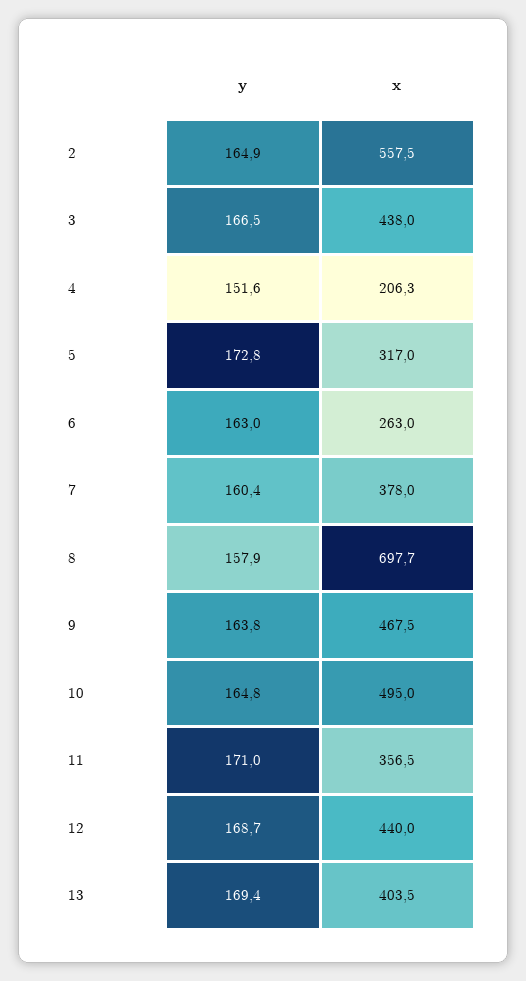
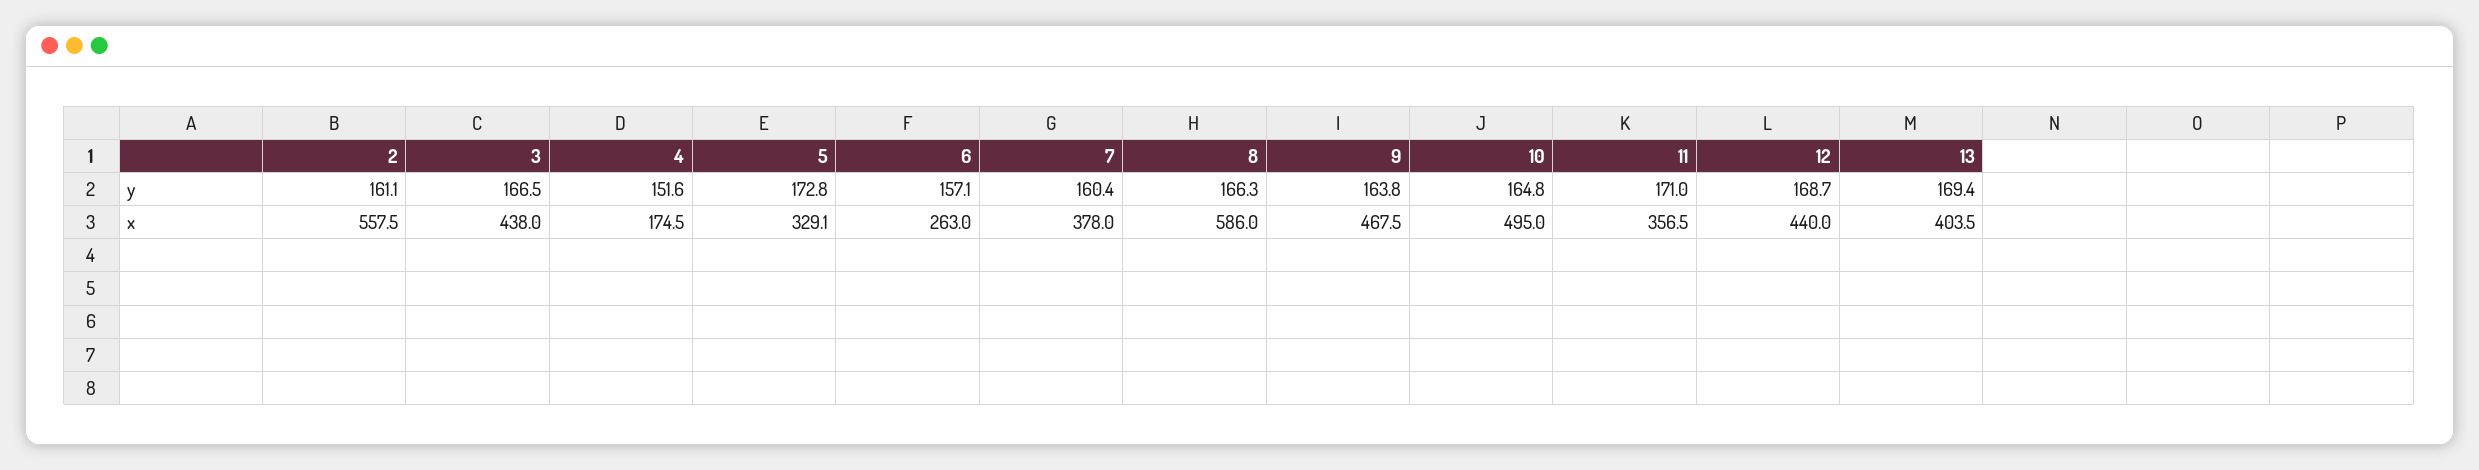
y, 2: 164.9 -> 161.1
x, 4: 206.3 -> 174.5
x, 5: 317 -> 329.1
y, 6: 163 -> 157.1
y, 8: 157.9 -> 166.3
x, 8: 697.7 -> 586

